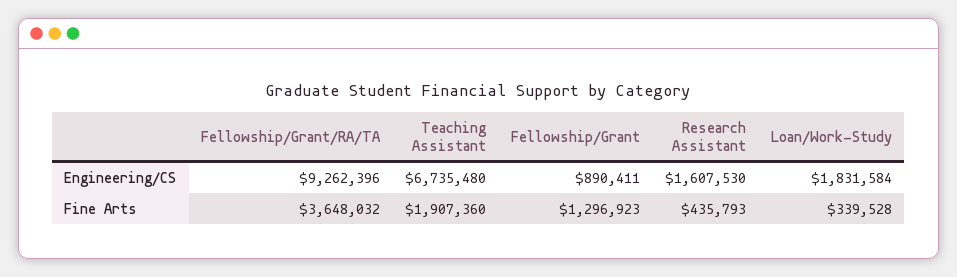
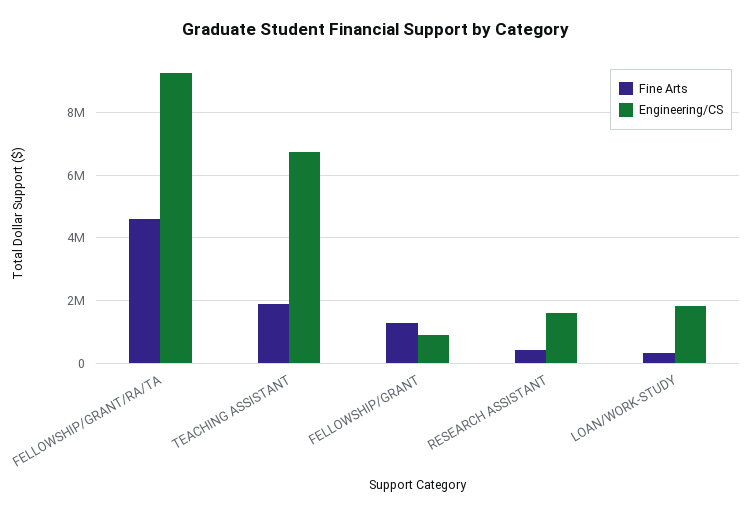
Fine Arts, Fellowship/Grant/RA/TA: 3648032 -> 4600000

